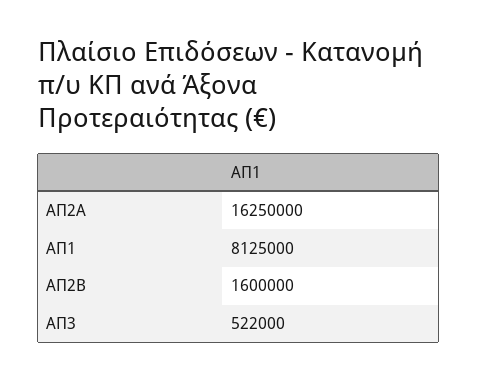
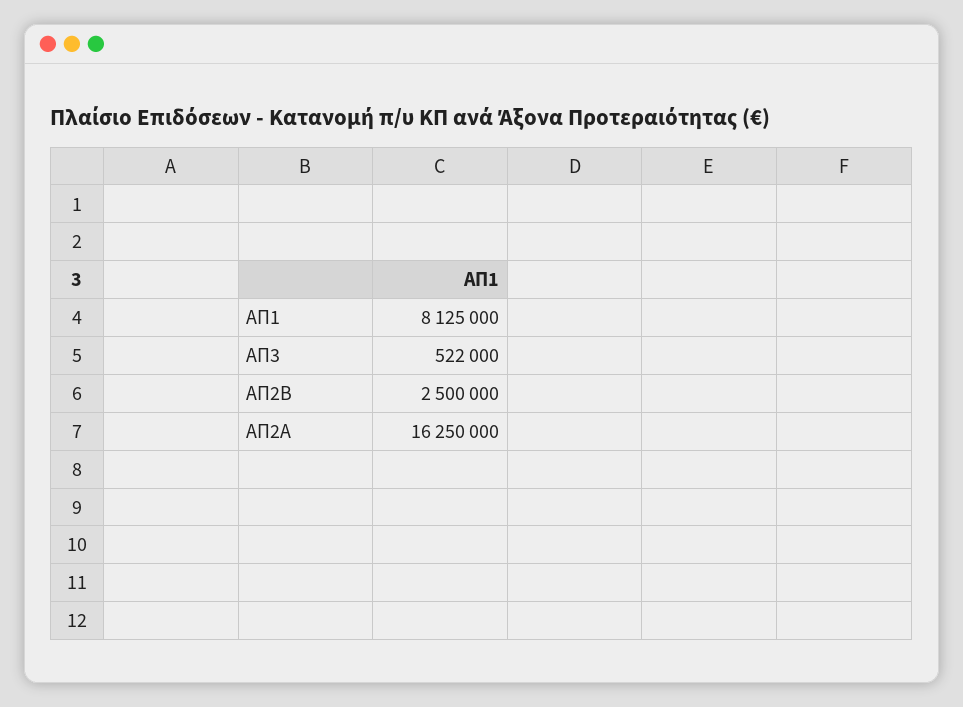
ΑΠ2Β: 1600000 -> 2500000

